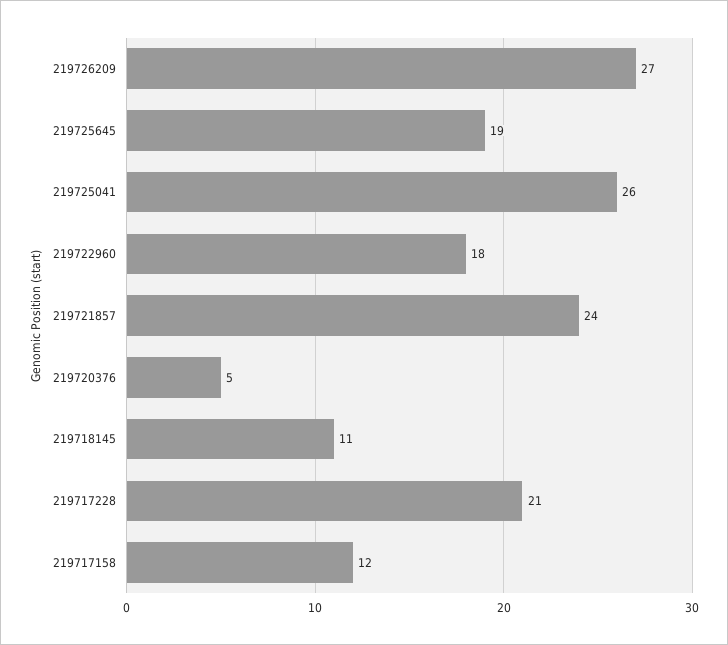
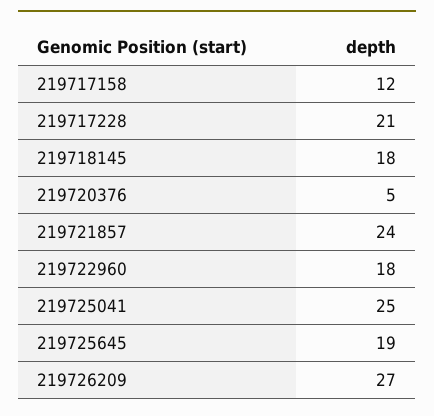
219725041: 26 -> 25
219718145: 11 -> 18

